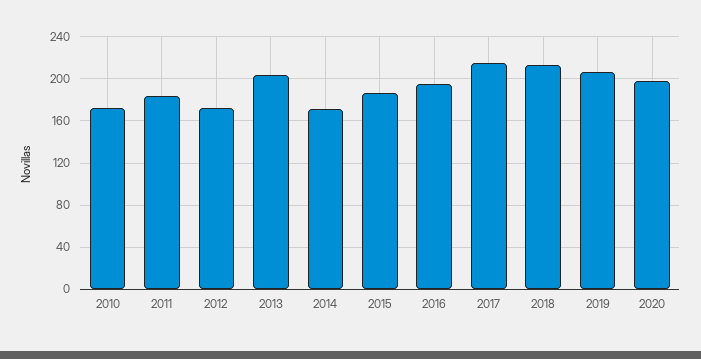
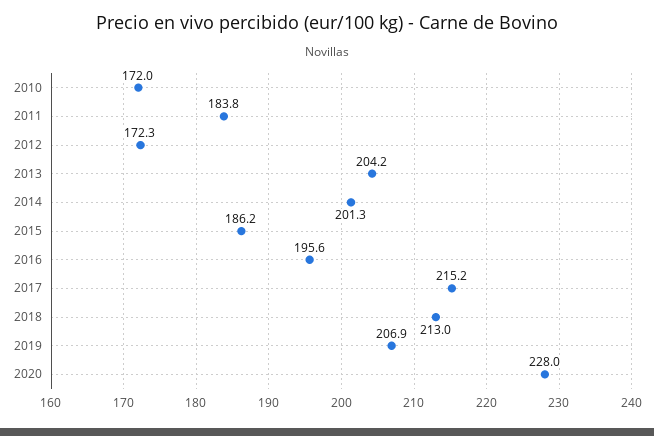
2014: 170 -> 201.3
2020: 200 -> 228

